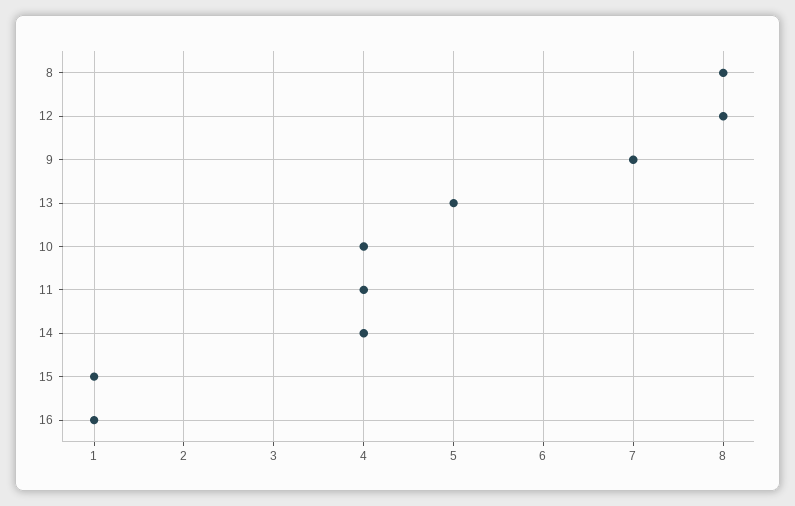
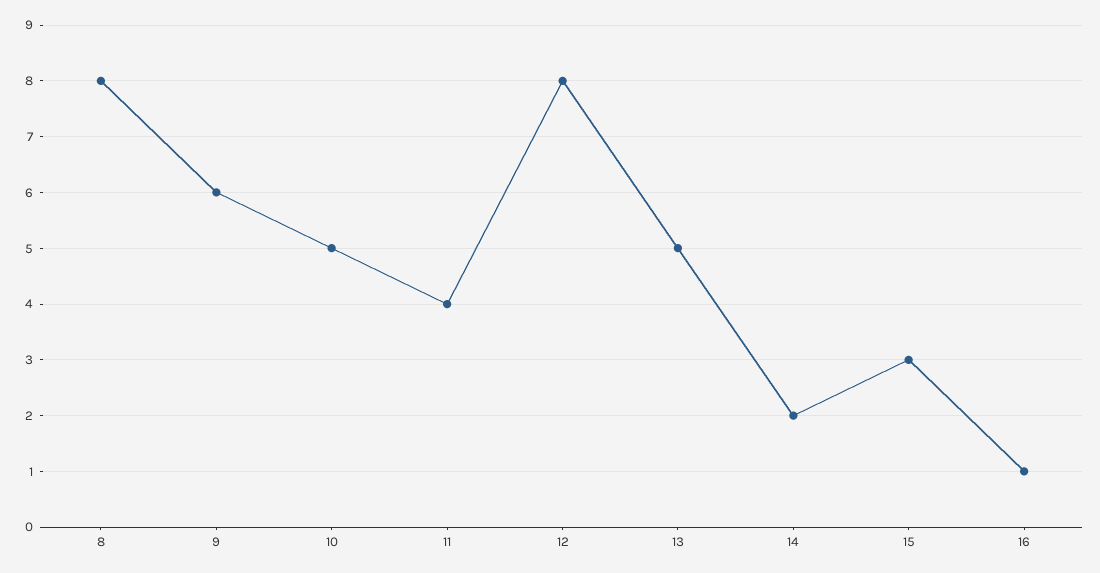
9: 7 -> 6
10: 4 -> 5
14: 4 -> 2
15: 1 -> 3

